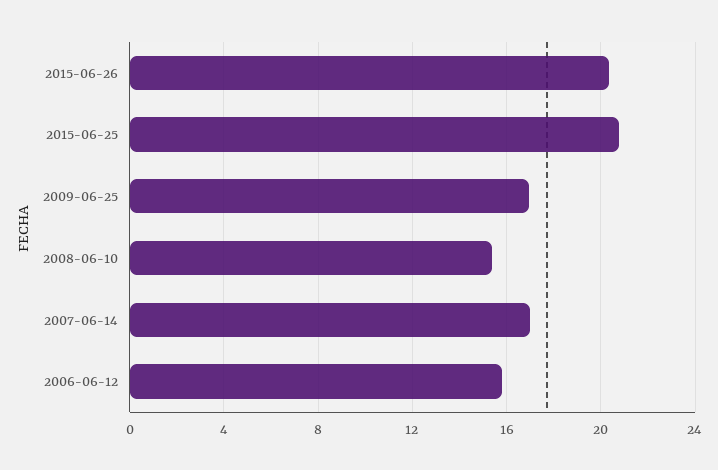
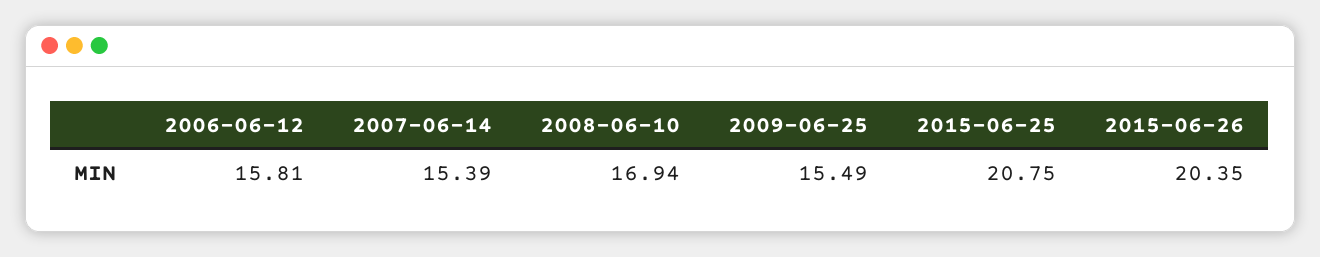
2009-06-25: 17 -> 15.49
2008-06-10: 15.5 -> 16.94
2007-06-14: 17 -> 15.39

